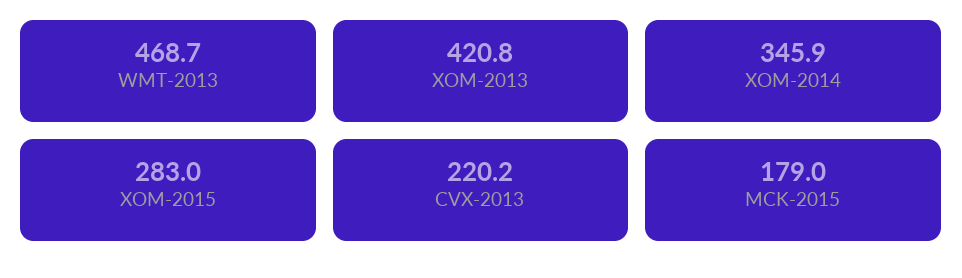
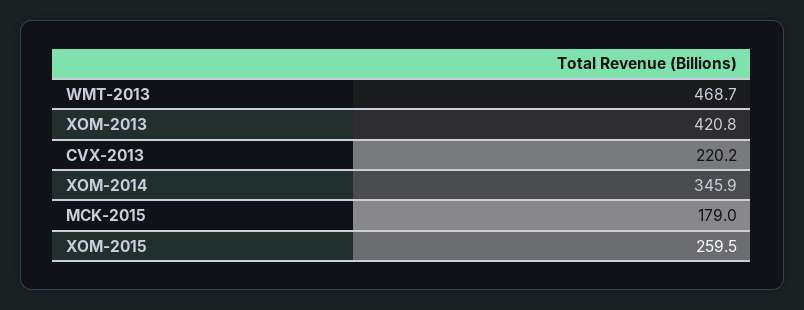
XOM-2015: 283 -> 259.5

